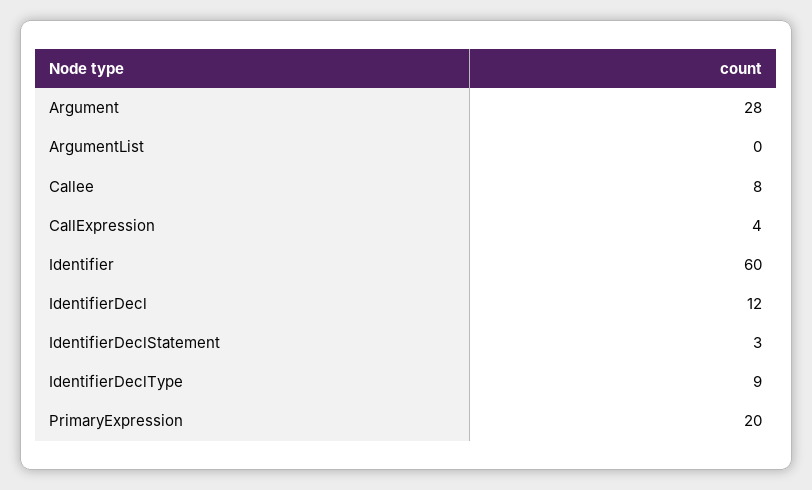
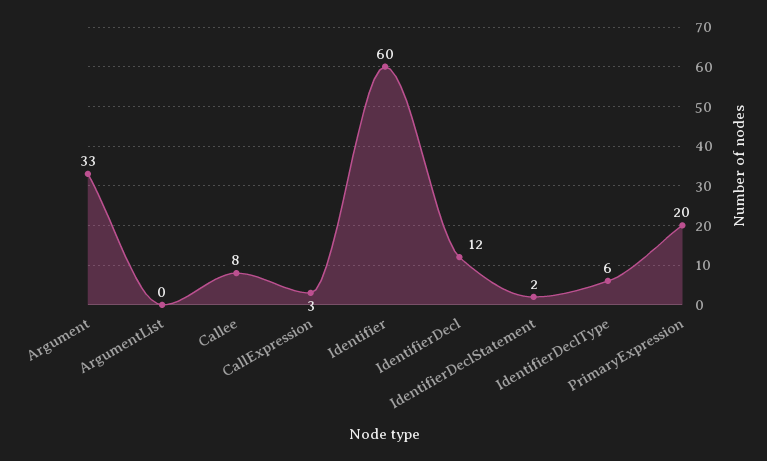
Argument: 28 -> 33
CallExpression: 4 -> 3
IdentifierDeclStatement: 3 -> 2
IdentifierDeclType: 9 -> 6

